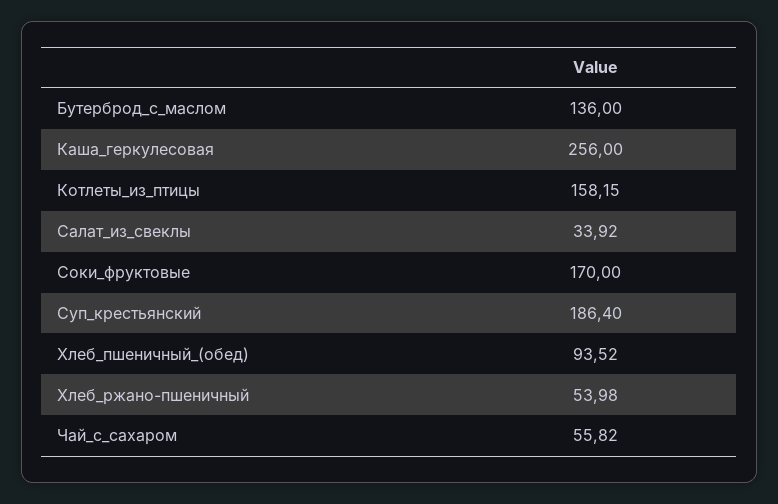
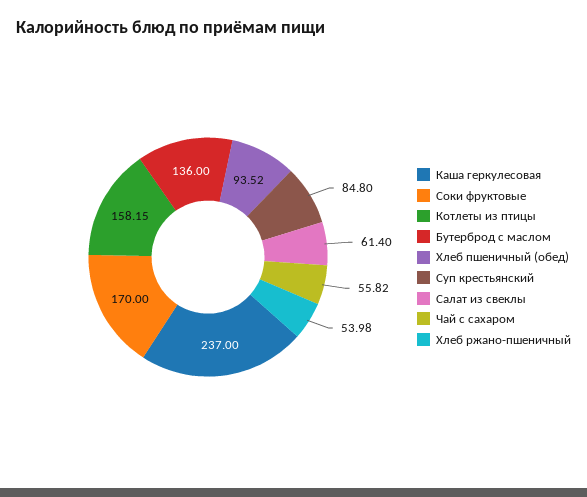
Каша_геркулесовая: 256 -> 237
Салат_из_свеклы: 33.92 -> 61.4
Суп_крестьянский: 186.4 -> 84.8

